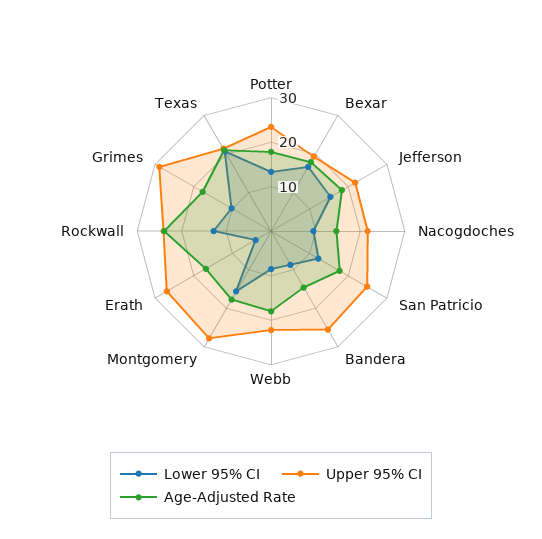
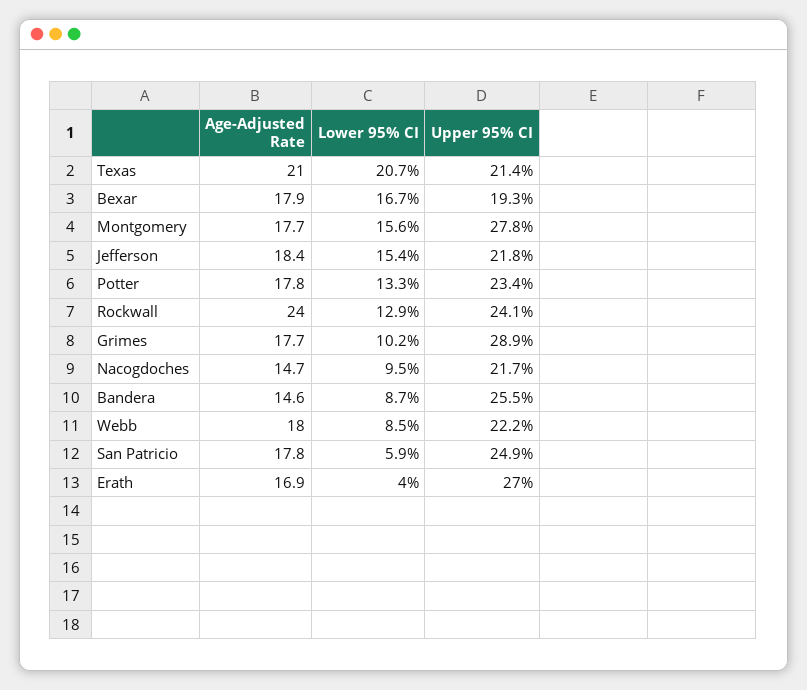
Lower 95% CI, San Patricio: 12 -> 5.9

